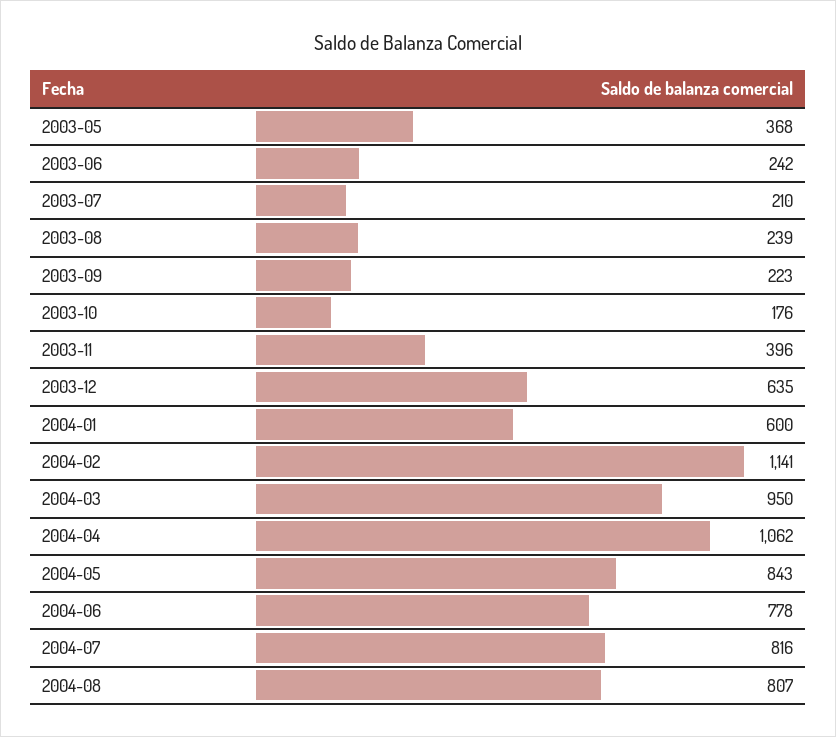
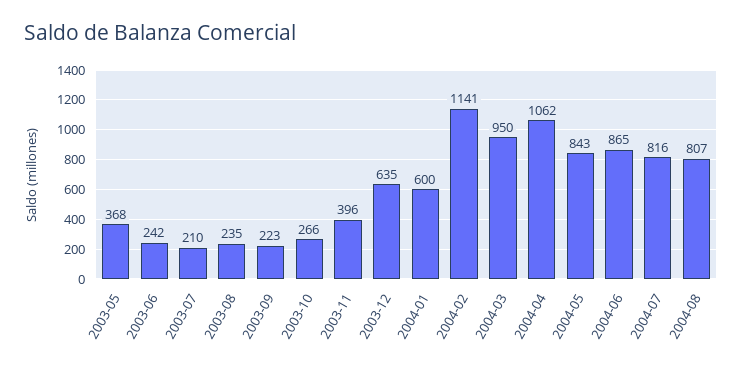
2003-08: 239 -> 235
2003-10: 176 -> 266
2004-06: 778 -> 865

